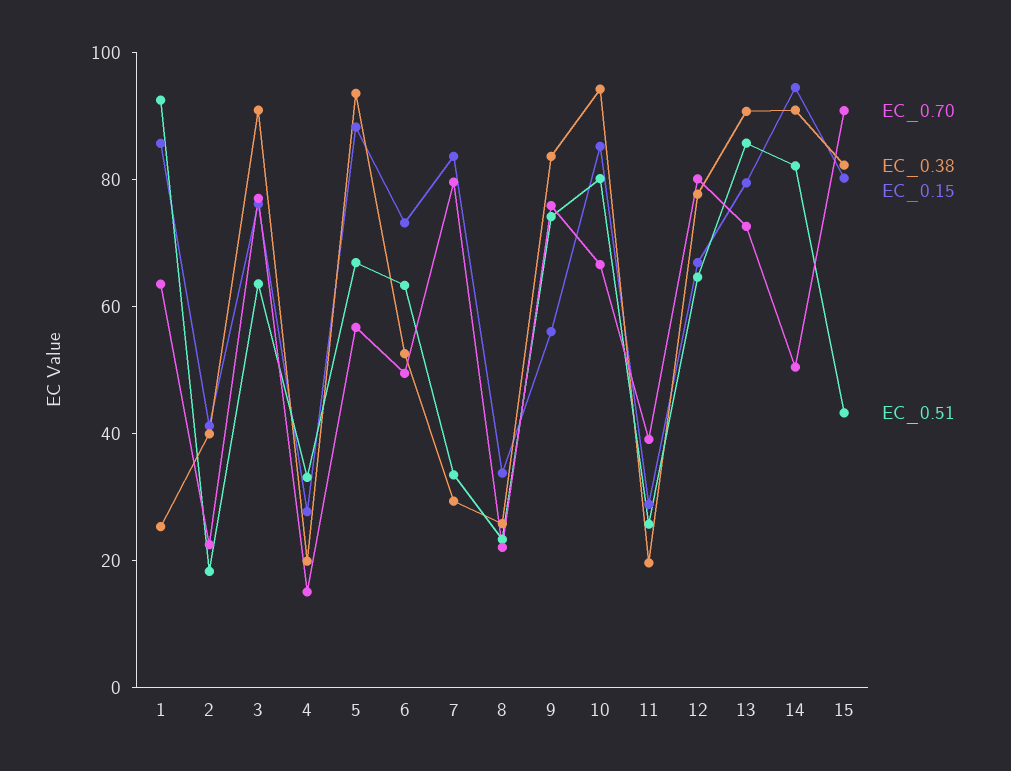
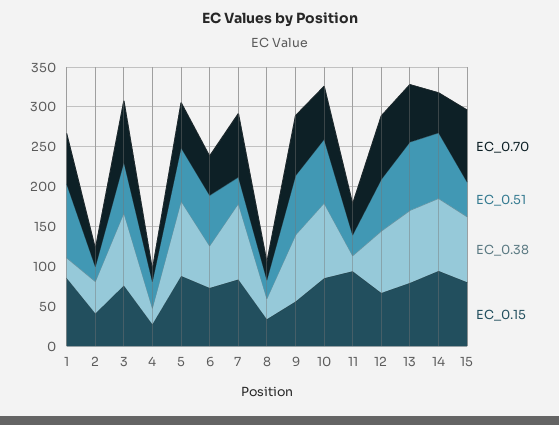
EC_0.38, 7: 30 -> 100
EC_0.15, 11: 30 -> 100

